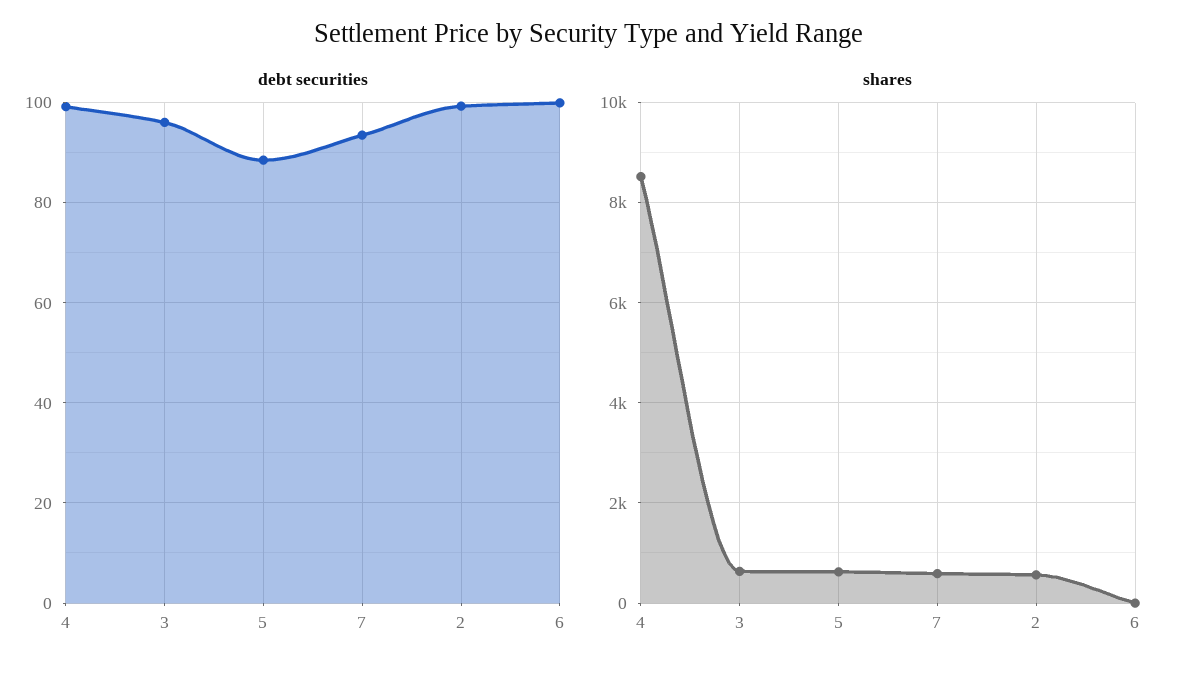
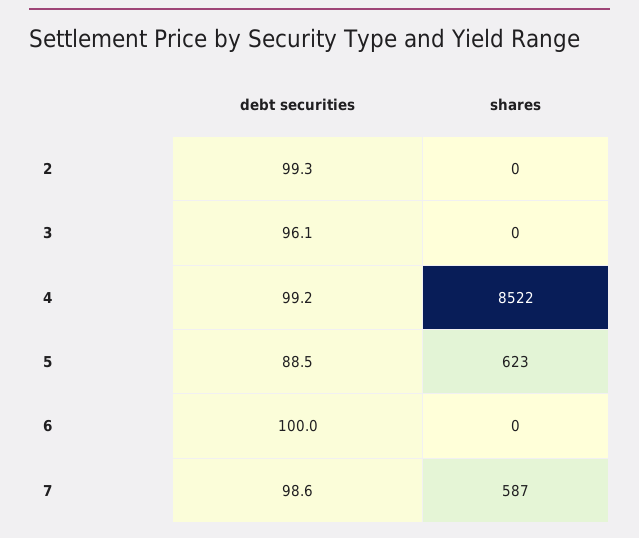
debt securities, 7: 94 -> 98.6
shares, 3: 600 -> 0
shares, 2: 600 -> 0

